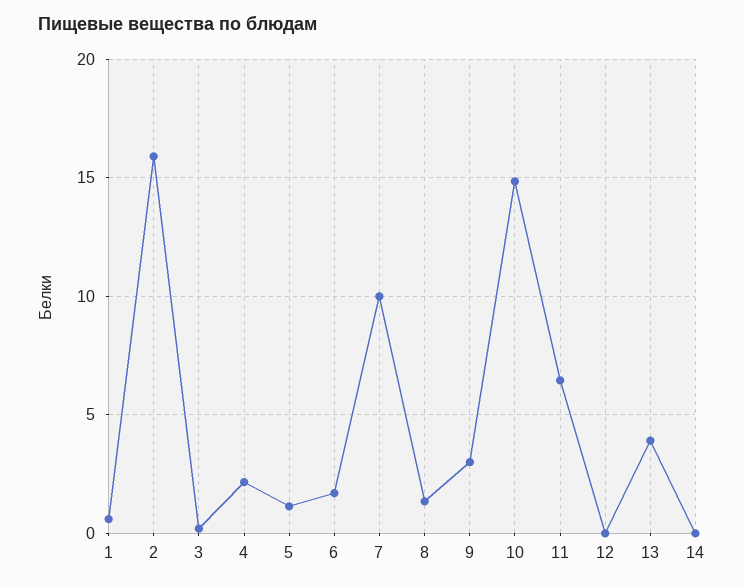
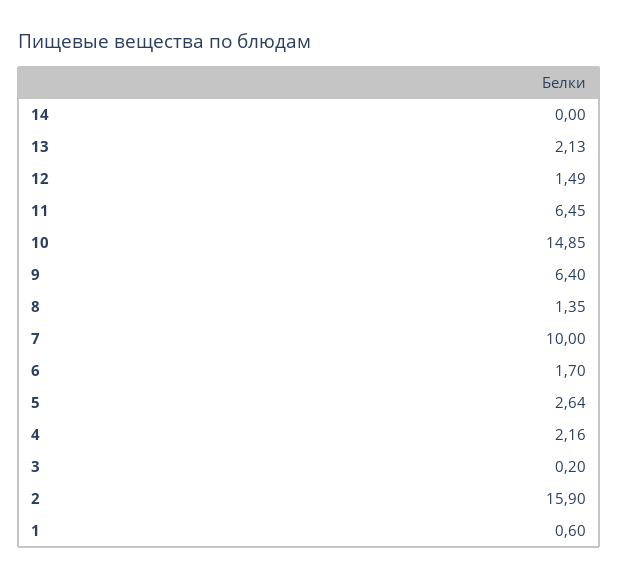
5: 1 -> 2.64
9: 3 -> 6.4
12: 0 -> 1.49
13: 4 -> 2.13

